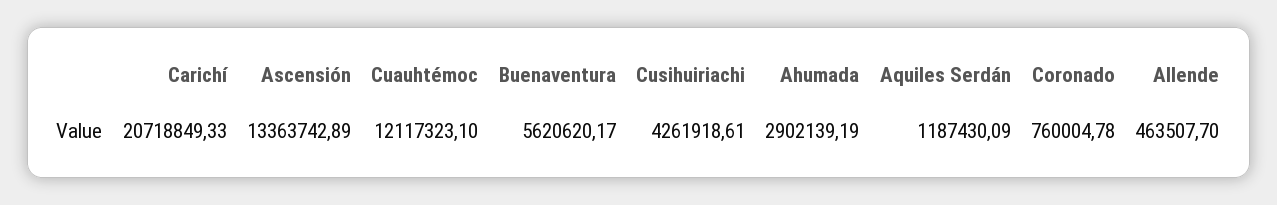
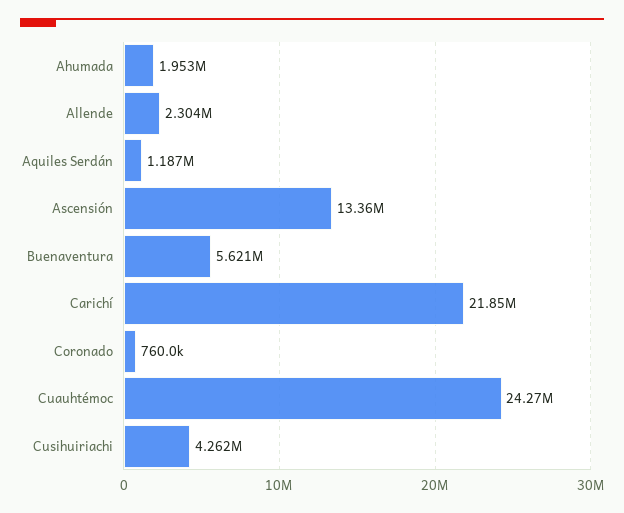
Carichí: 20718849.33 -> 21850000
Cuauhtémoc: 12117323.1 -> 24270000
Ahumada: 2902139.19 -> 1953000
Allende: 463507.7 -> 2304000

